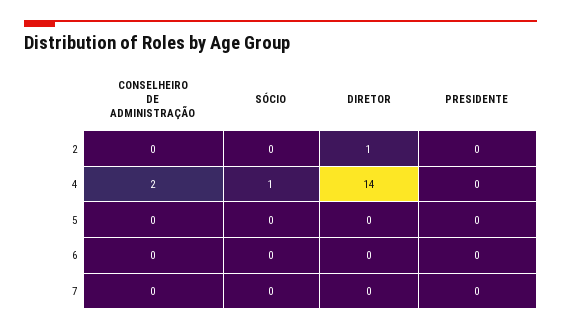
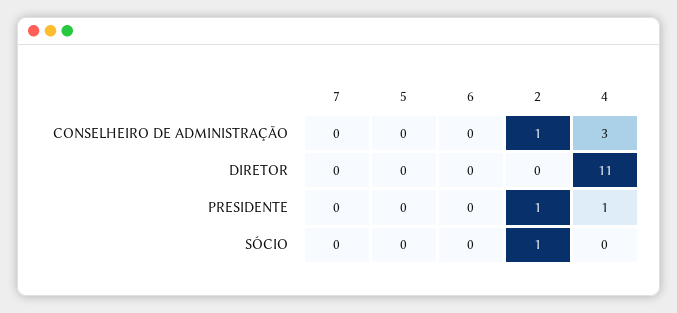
CONSELHEIRO DE ADMINISTRAÇÃO, 2: 0 -> 1
SÓCIO, 2: 0 -> 1
DIRETOR, 2: 1 -> 0
PRESIDENTE, 2: 0 -> 1
CONSELHEIRO DE ADMINISTRAÇÃO, 4: 2 -> 3
SÓCIO, 4: 1 -> 0
DIRETOR, 4: 14 -> 11
PRESIDENTE, 4: 0 -> 1

